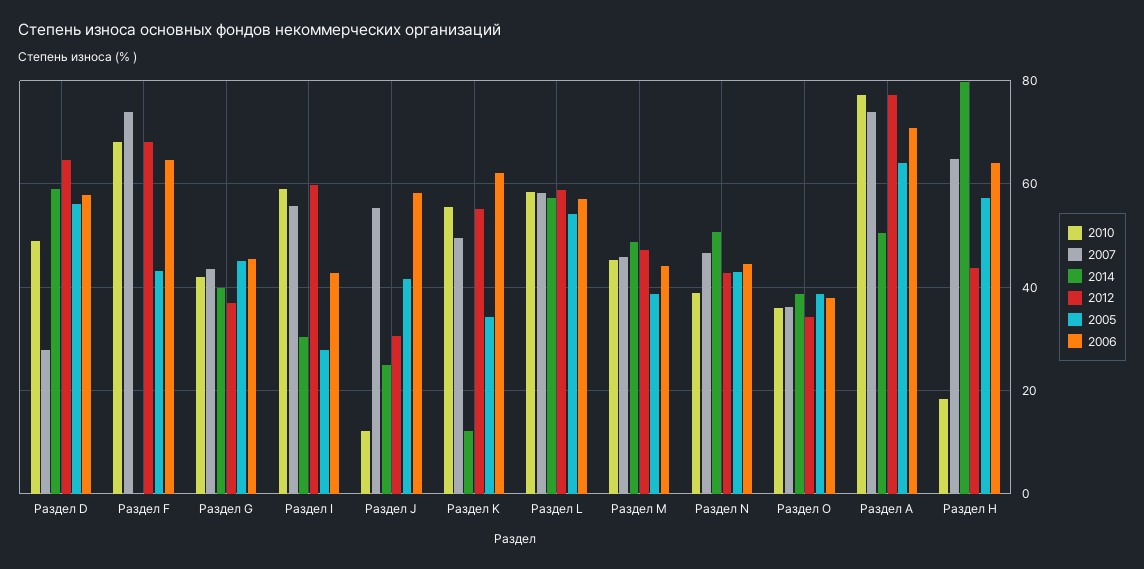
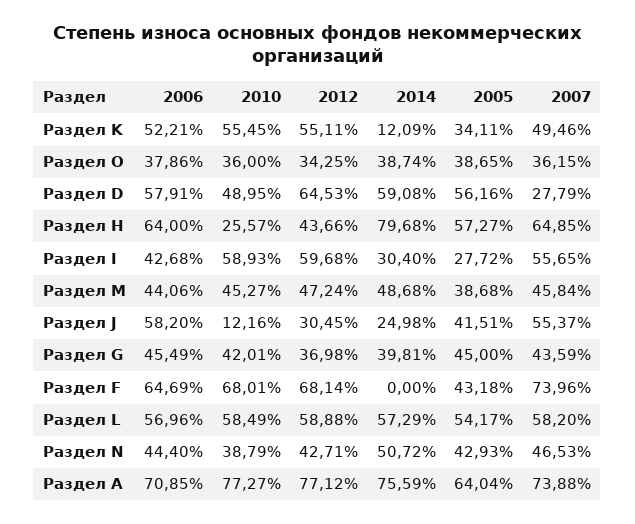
2006, Раздел K: 62 -> 52.21
2014, Раздел А: 50 -> 75.59
2010, Раздел Н: 18 -> 25.57

